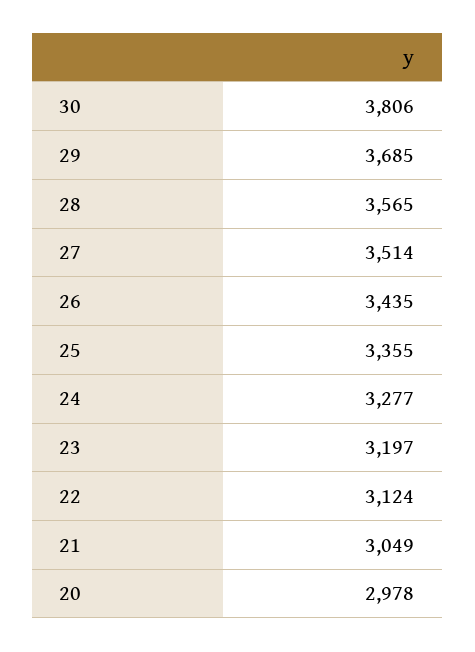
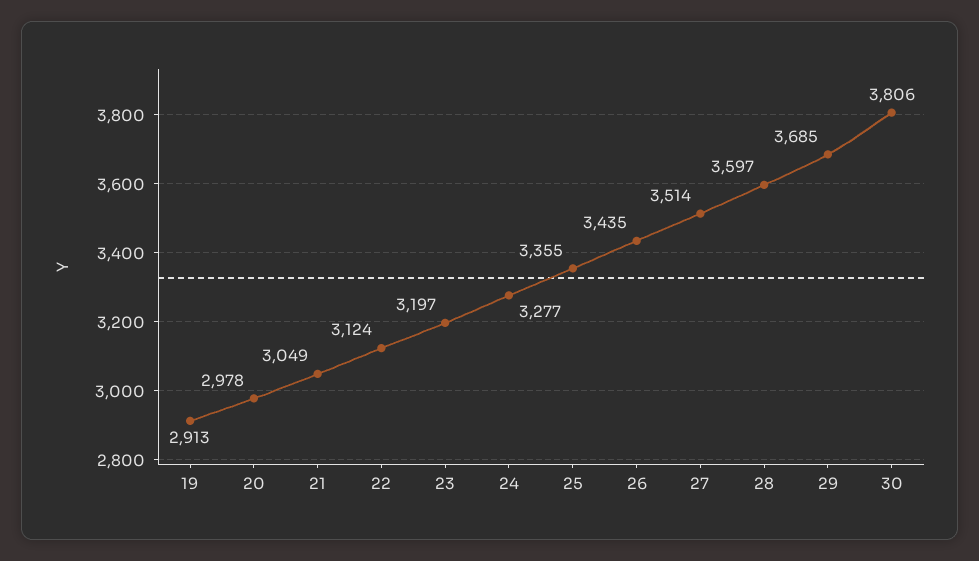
28: 3565 -> 3597
19: none -> 2913

